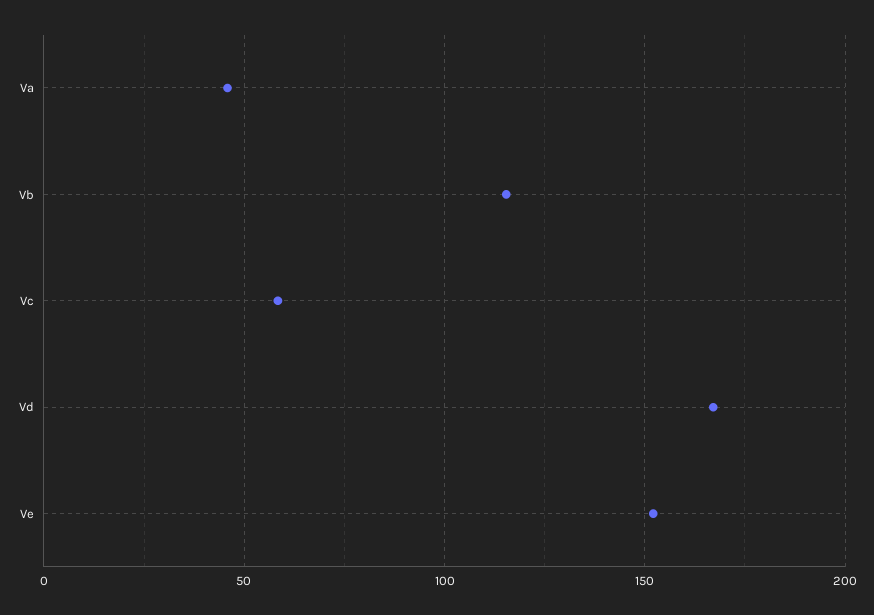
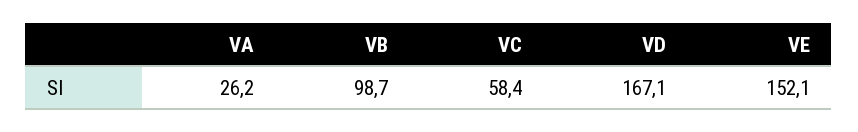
Va: 45 -> 26.2
Vb: 115 -> 98.7

